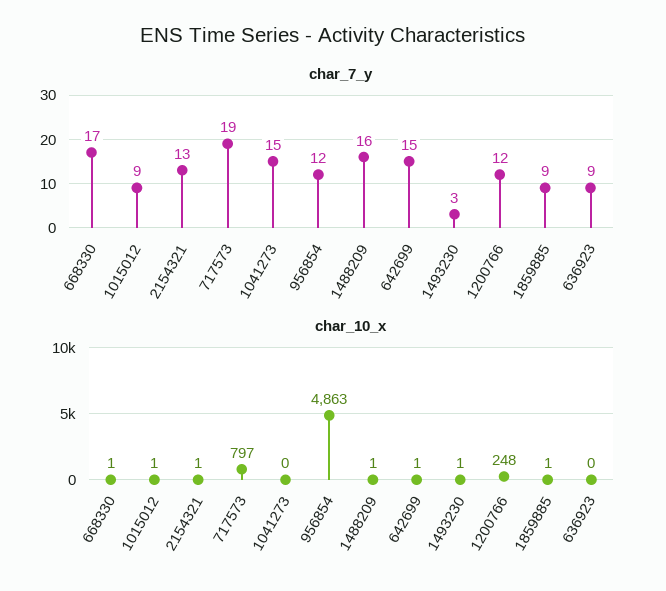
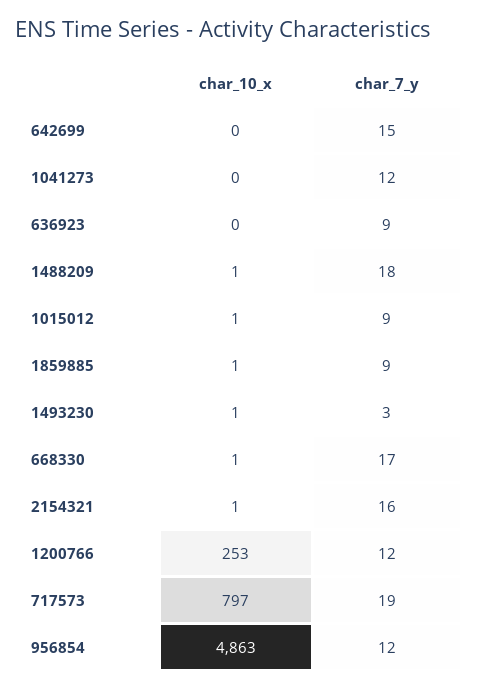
char_7_y, 2154321: 13 -> 16
char_7_y, 1041273: 15 -> 12
char_7_y, 1488209: 16 -> 18
char_10_x, 642699: 1 -> 0
char_10_x, 1200766: 248 -> 253

